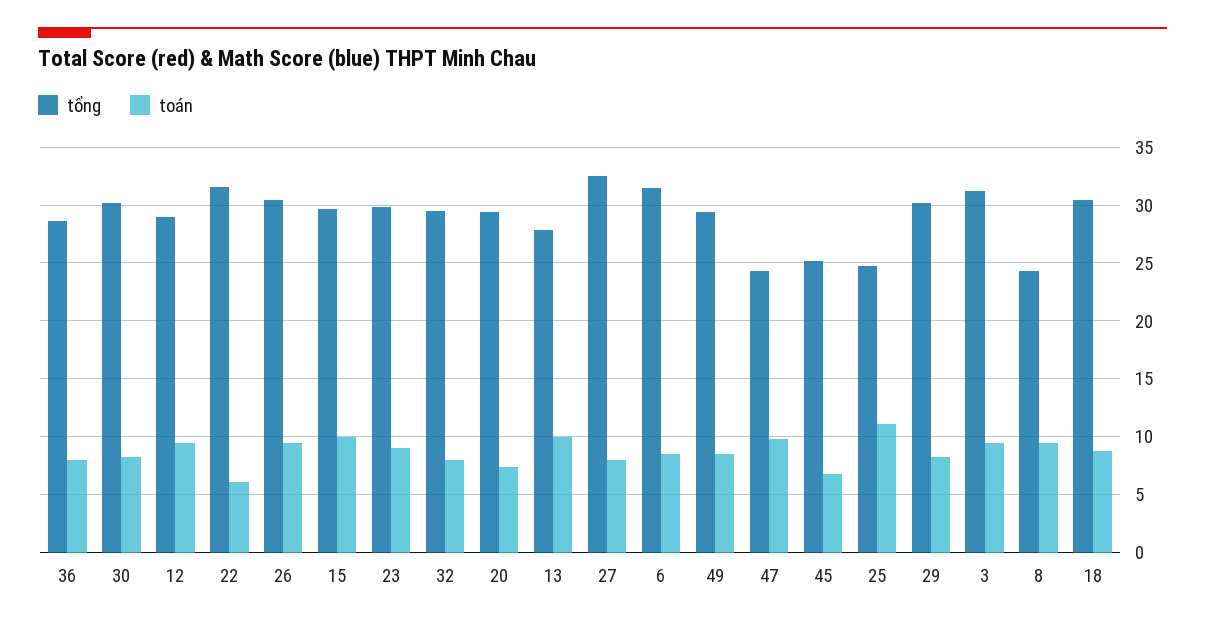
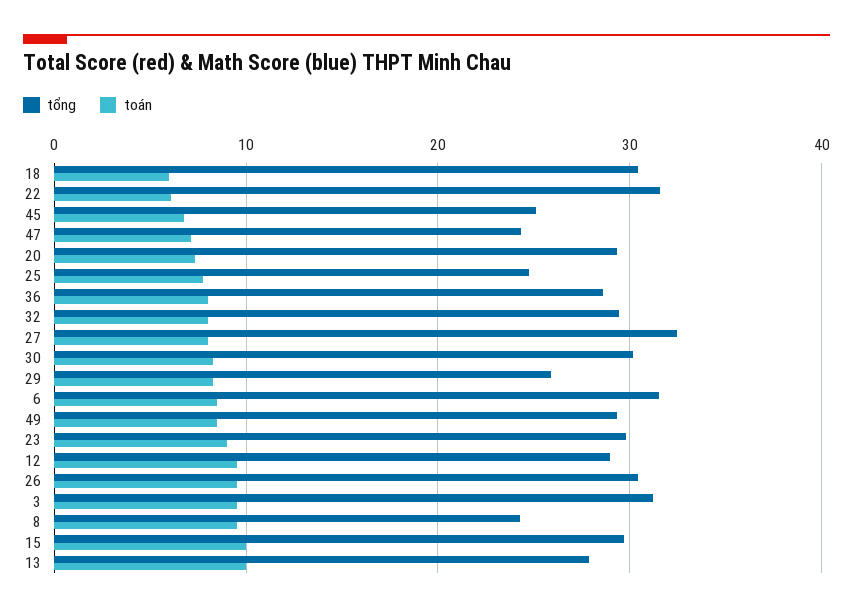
toán, 47: 10 -> 7
toán, 25: 11 -> 8
tổng, 29: 30 -> 26
toán, 18: 9 -> 6

